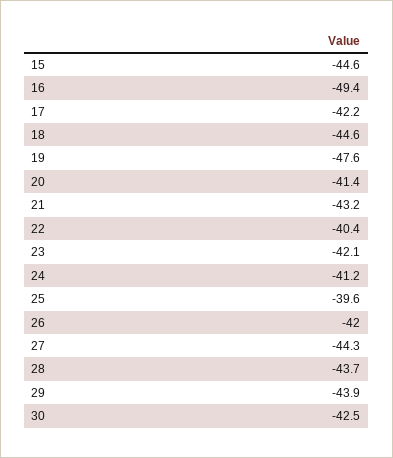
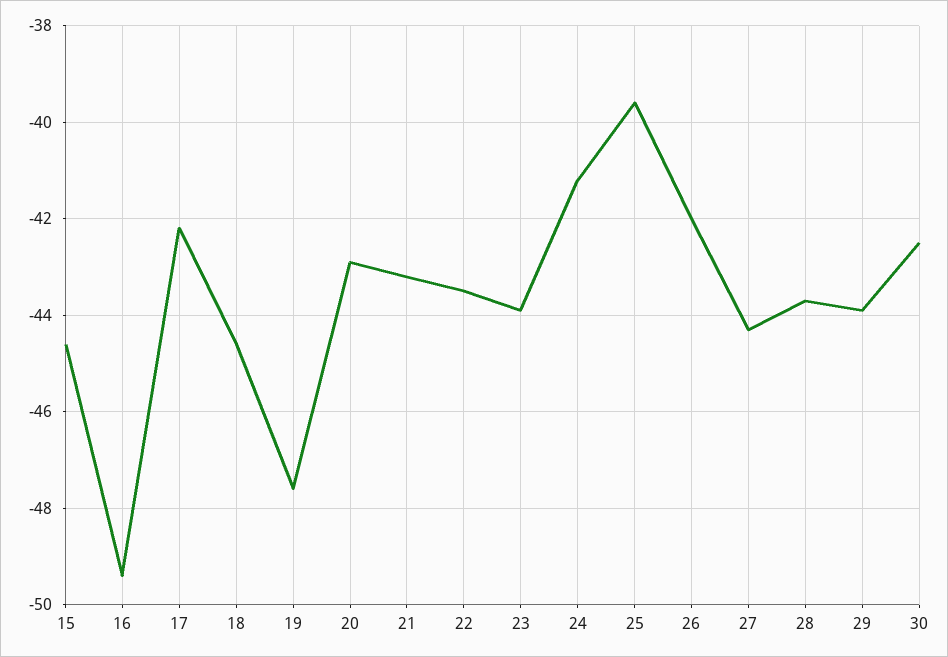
20: -41.4 -> -43
22: -40.4 -> -43.5
23: -42.1 -> -44

